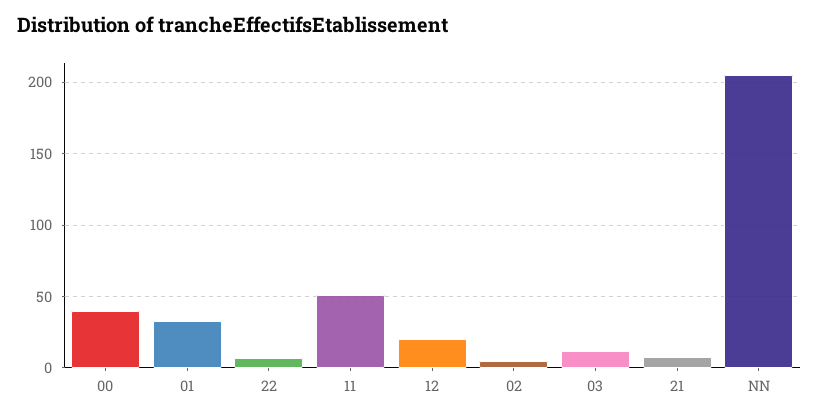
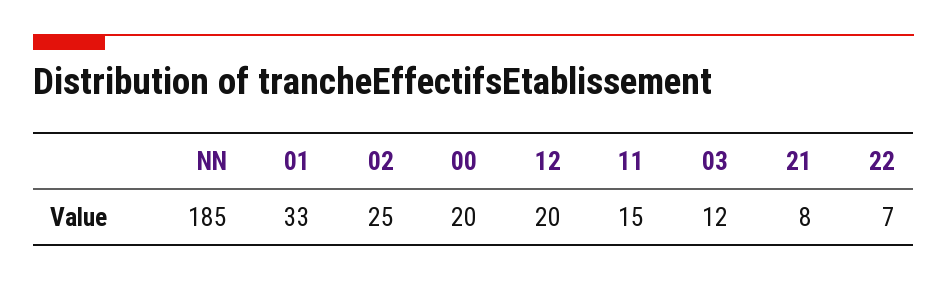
00: 40 -> 20
11: 50 -> 15
02: 5 -> 25
NN: 205 -> 185

